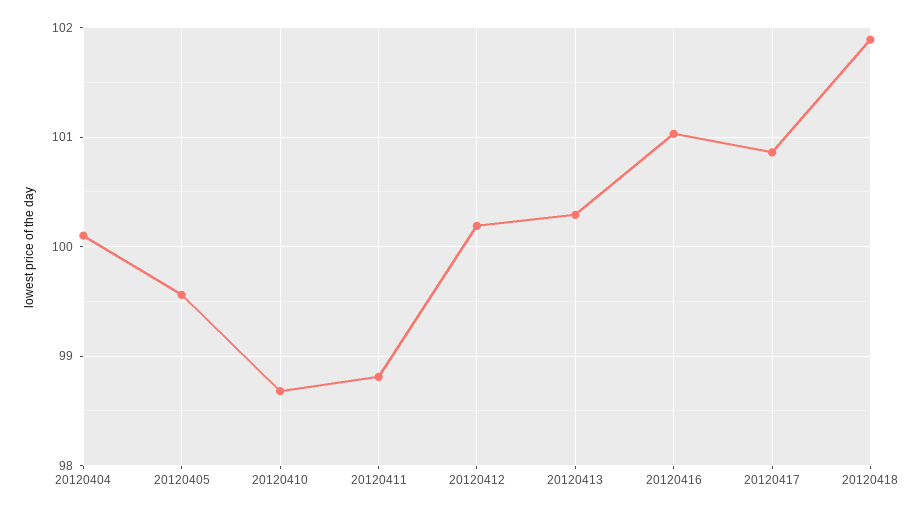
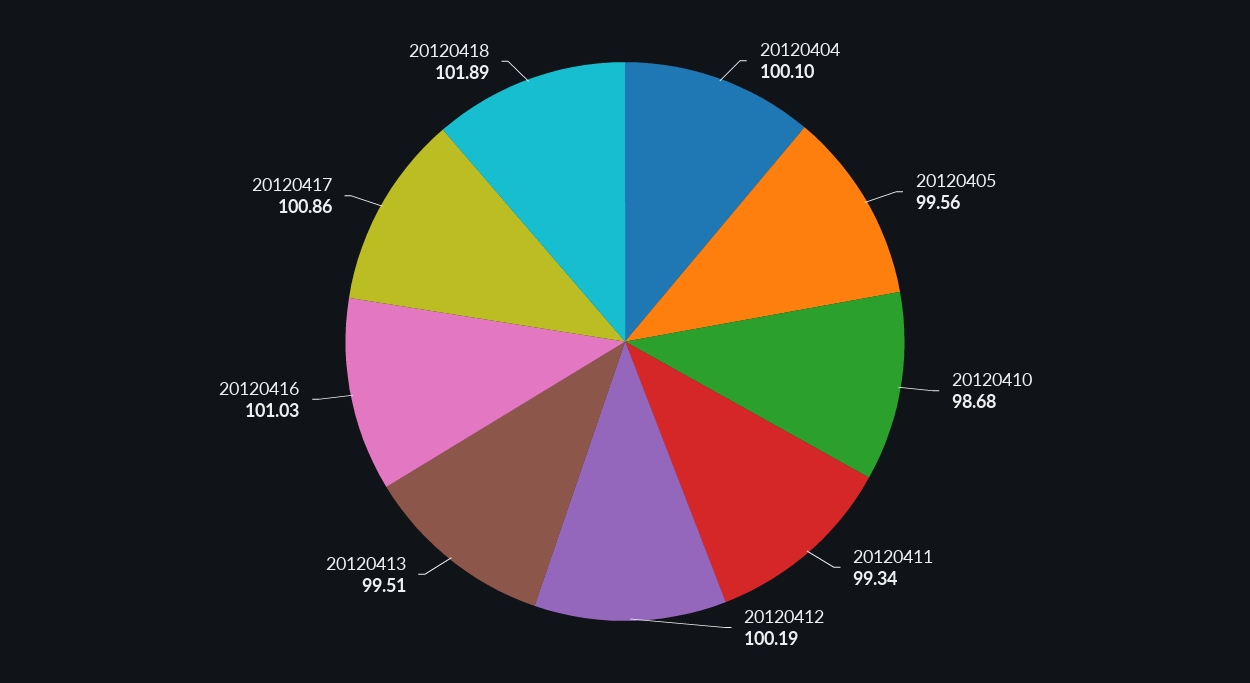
20120411: 98.8 -> 99.34
20120413: 100.3 -> 99.51

